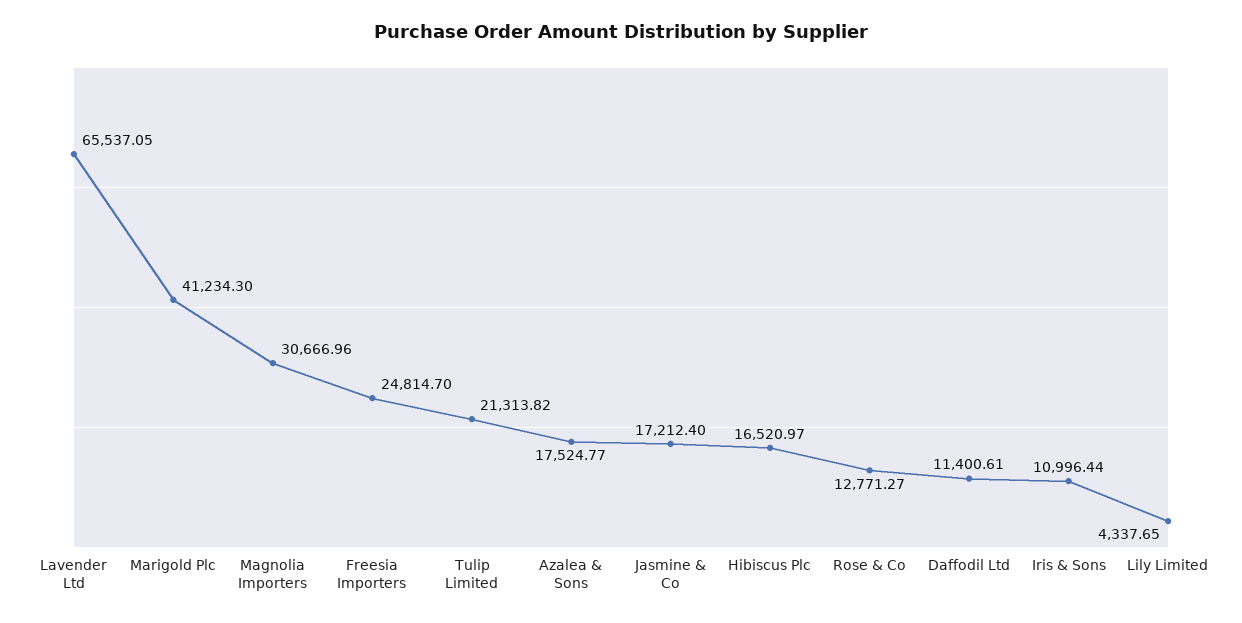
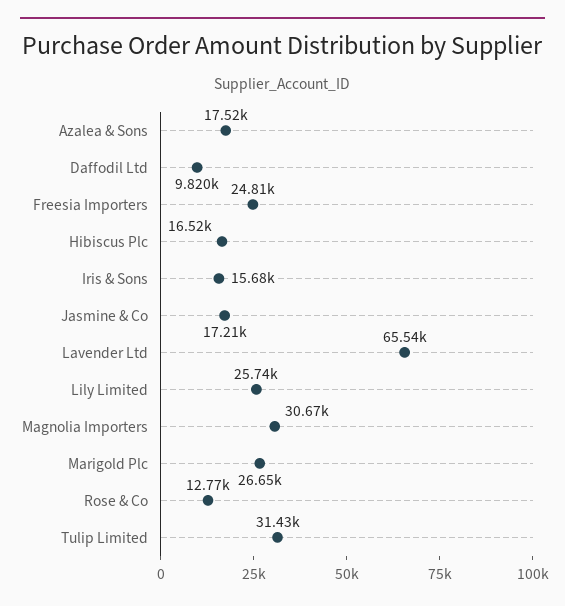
Marigold Plc: 41234.3 -> 26650
Tulip Limited: 21313.82 -> 31430
Daffodil Ltd: 11400.61 -> 9820
Iris & Sons: 10996.44 -> 15680
Lily Limited: 4337.65 -> 25740

